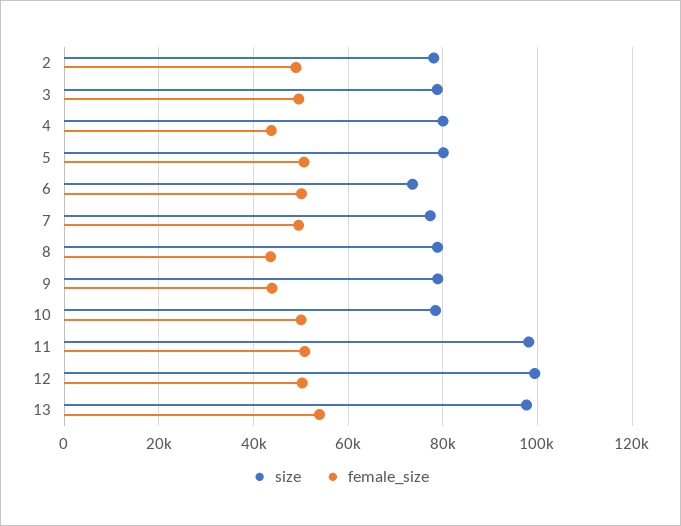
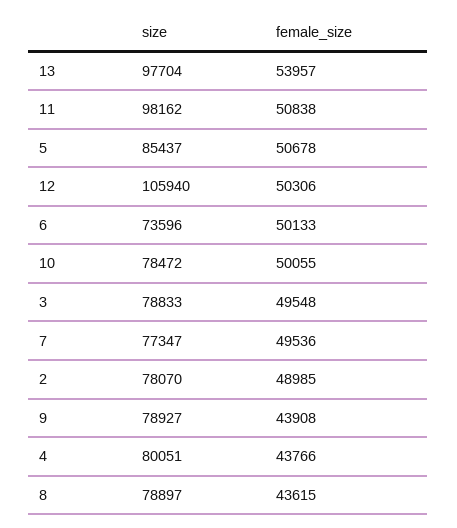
size, 5: 80000 -> 85437
size, 12: 100000 -> 105940

